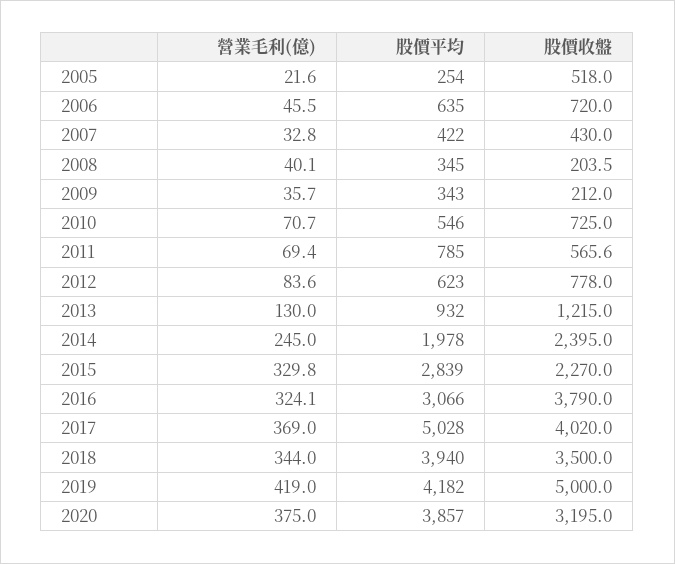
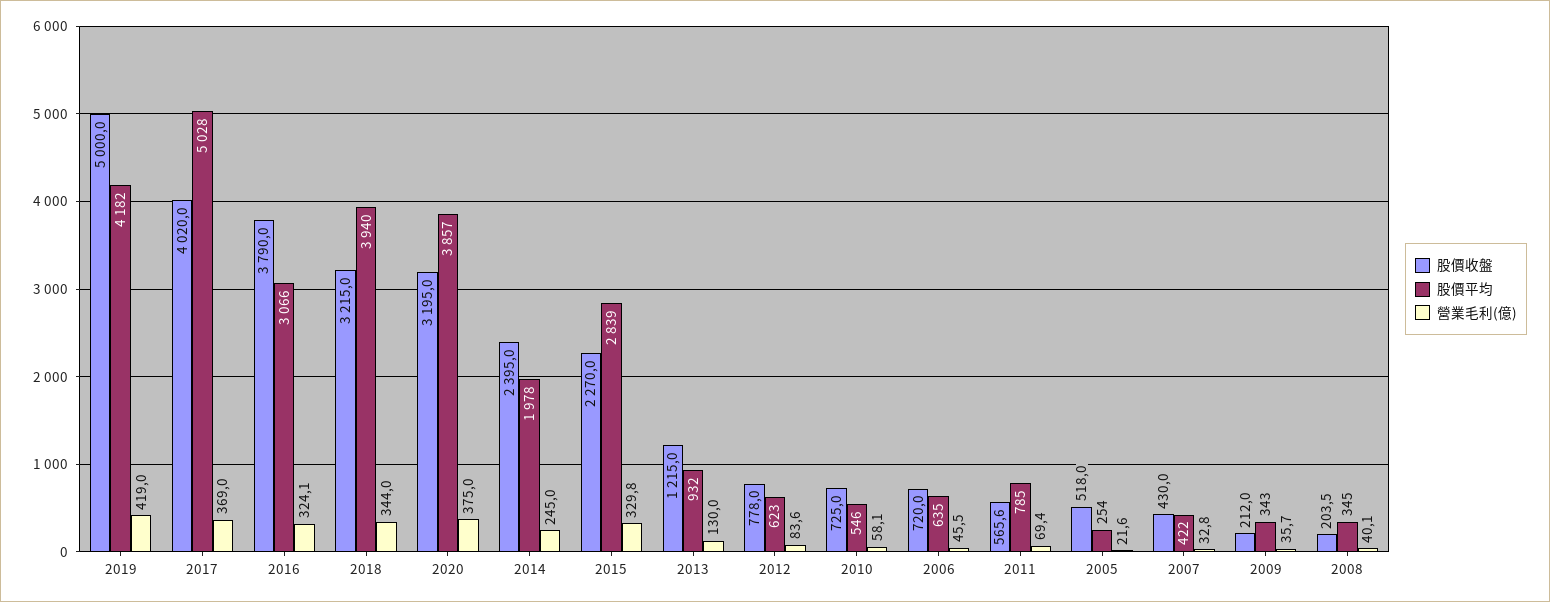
營業毛利(億), 2010: 70.7 -> 58.1
股價收盤, 2018: 3500 -> 3215

